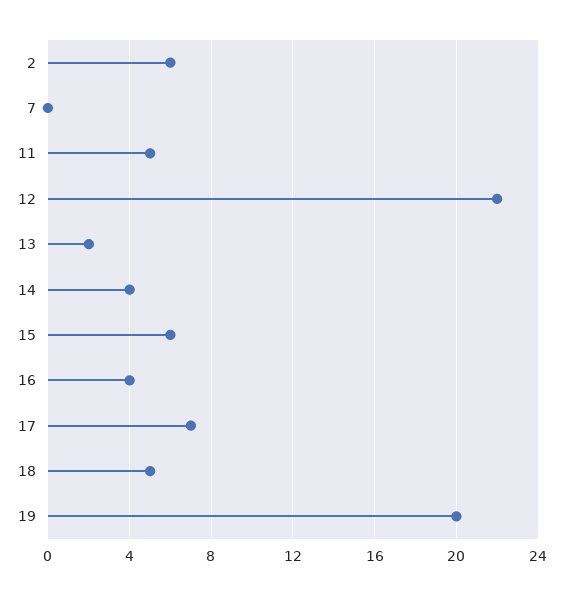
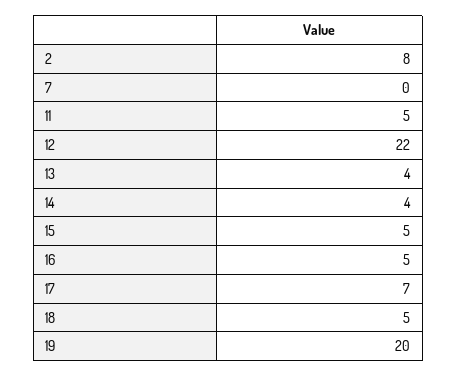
2: 6 -> 8
13: 2 -> 4
15: 6 -> 5
16: 4 -> 5

